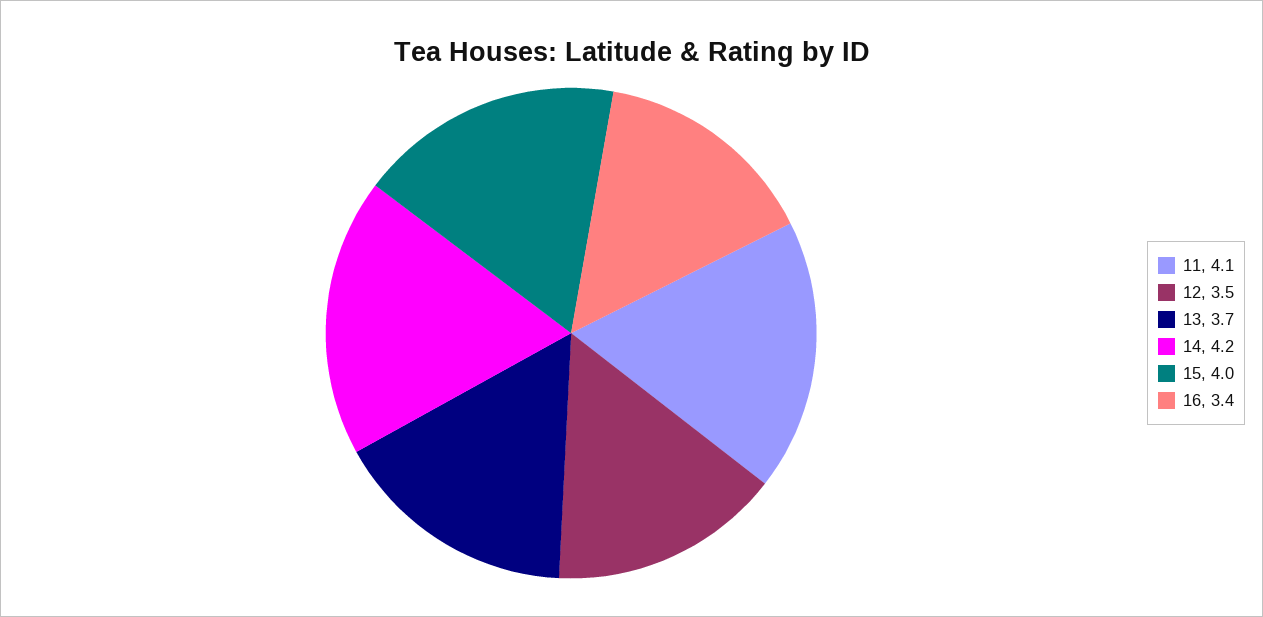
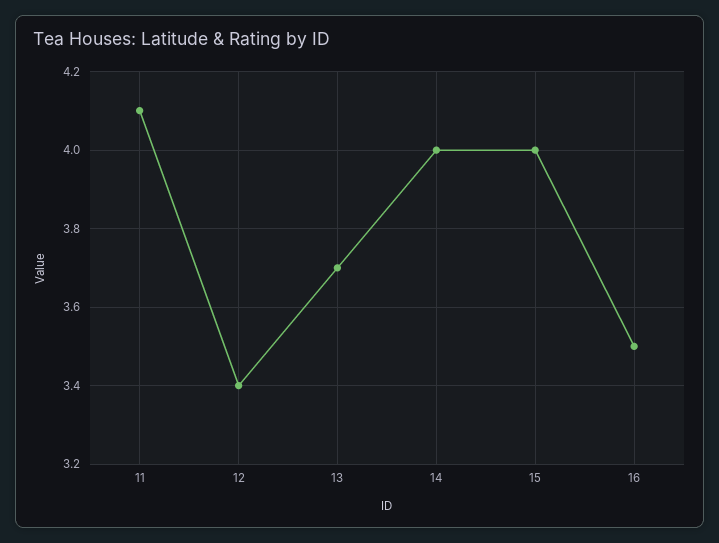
12: 3.5 -> 3.4
14: 4.2 -> 4
16: 3.4 -> 3.5

